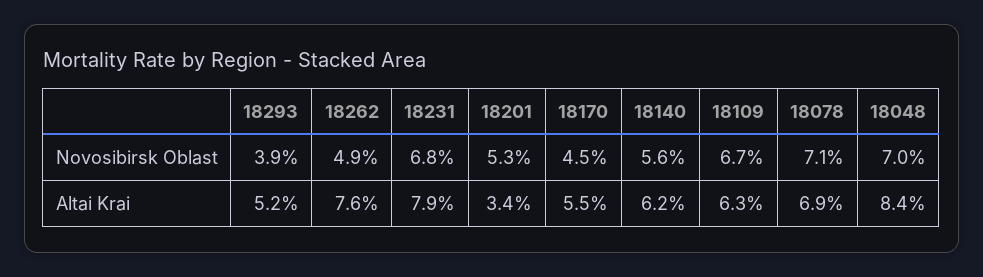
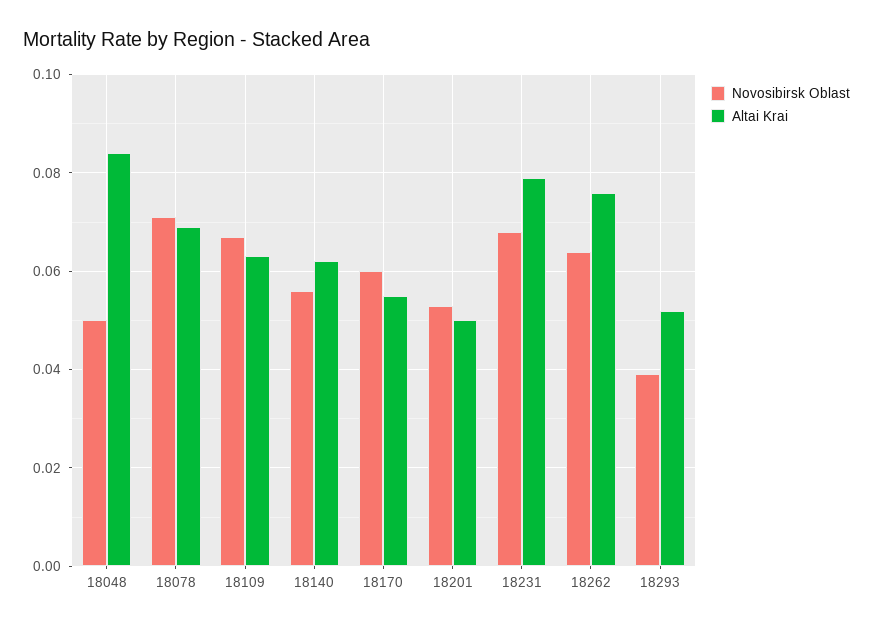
Novosibirsk Oblast, 18262: 0.049 -> 0.065
Novosibirsk Oblast, 18170: 0.045 -> 0.06
Novosibirsk Oblast, 18048: 0.07 -> 0.05
Altai Krai, 18201: 0.034 -> 0.05

